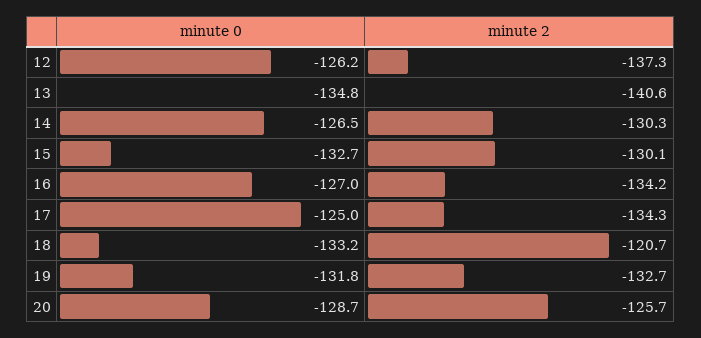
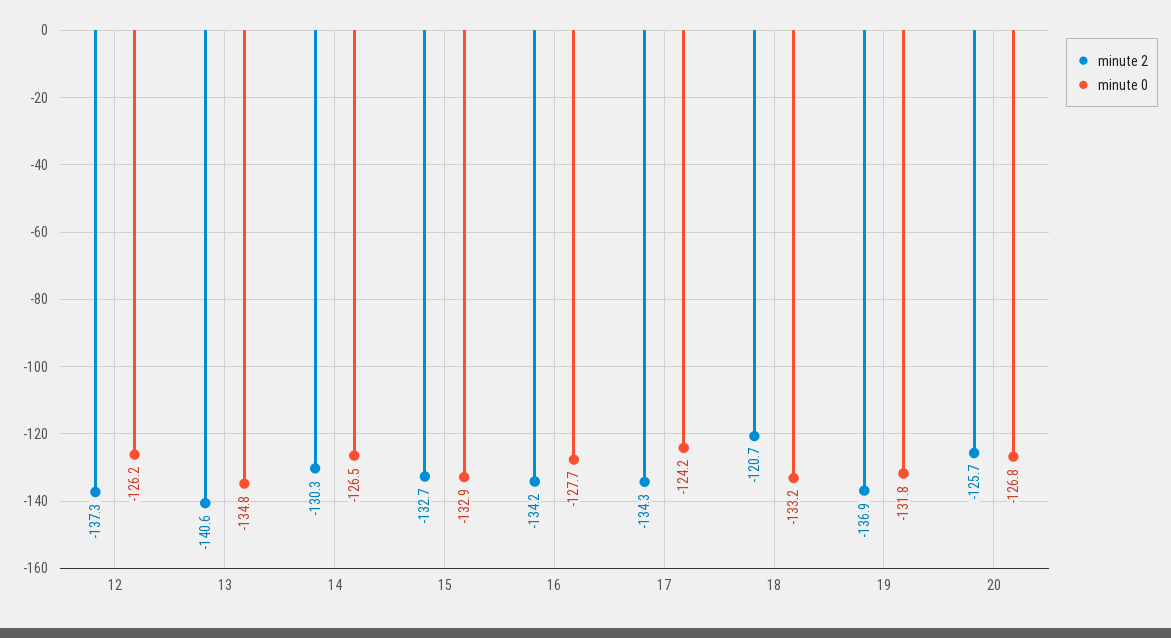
minute 0, 15: -132.7 -> -132.9
minute 2, 15: -130.1 -> -132.7
minute 0, 16: -127 -> -127.7
minute 0, 17: -125 -> -124.2
minute 2, 19: -132.7 -> -136.9
minute 0, 20: -128.7 -> -126.8

